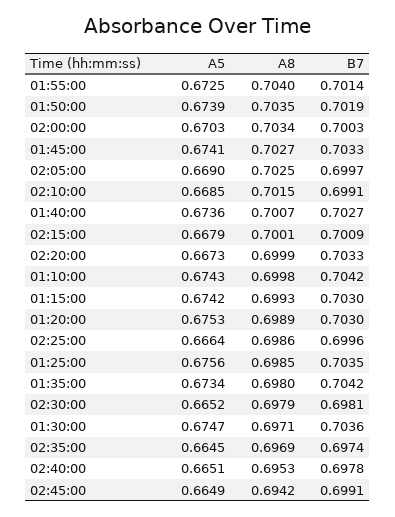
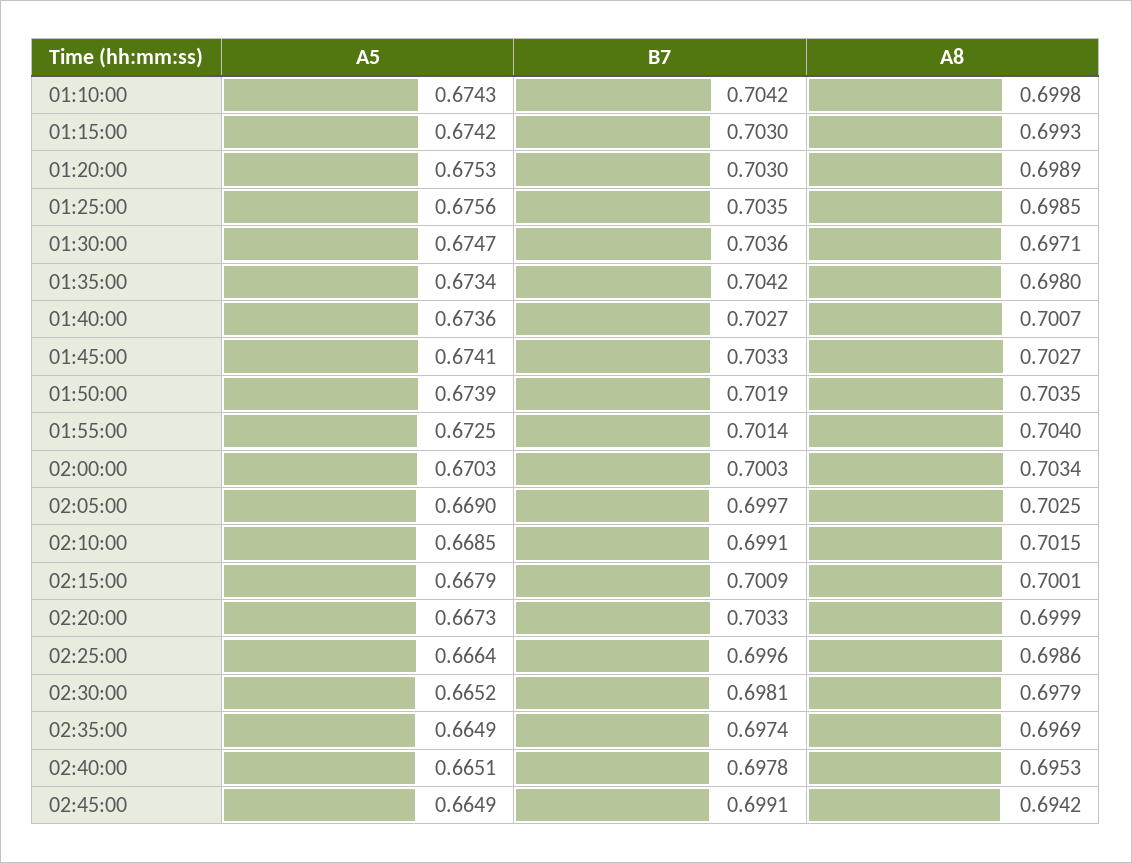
A5, 02:35:00: 0.6645 -> 0.6649

